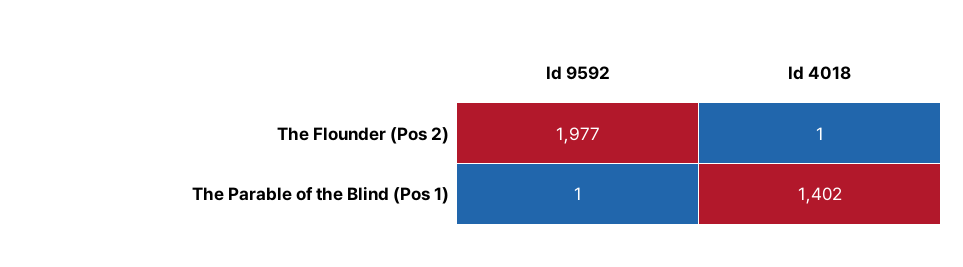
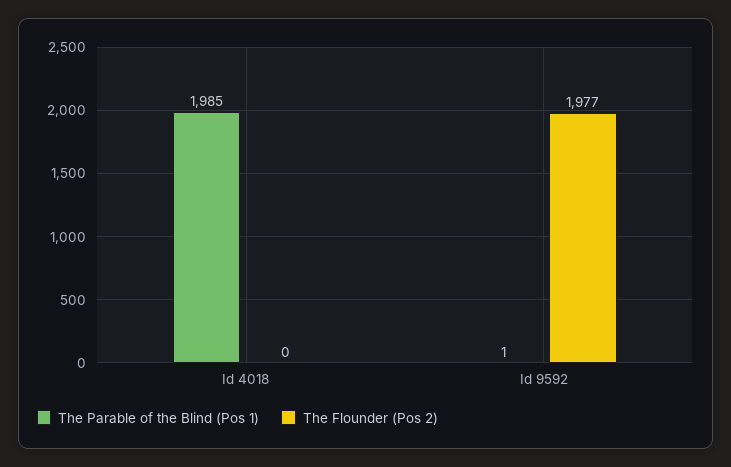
The Flounder (Pos 2), Id 4018: 1 -> 0
The Parable of the Blind (Pos 1), Id 4018: 1402 -> 1985

